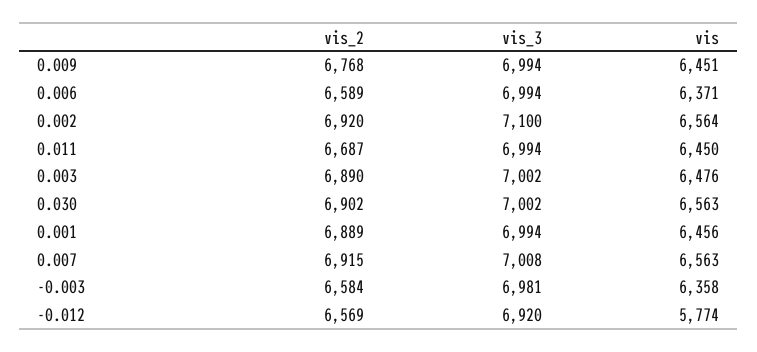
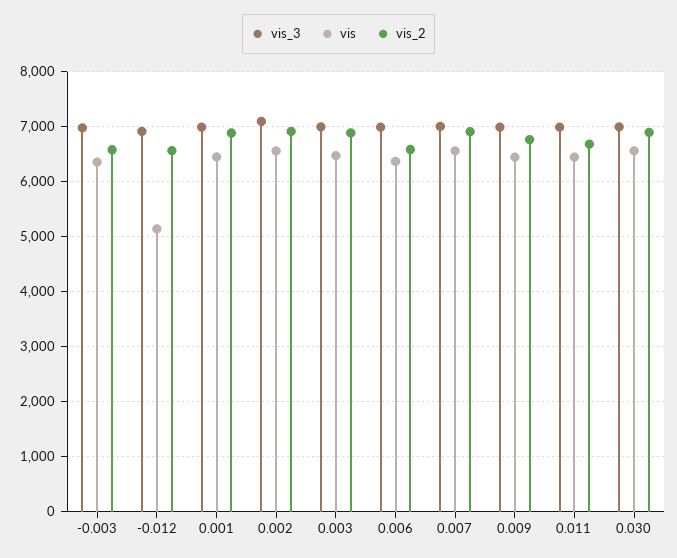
vis, -0.012: 5774 -> 5200

